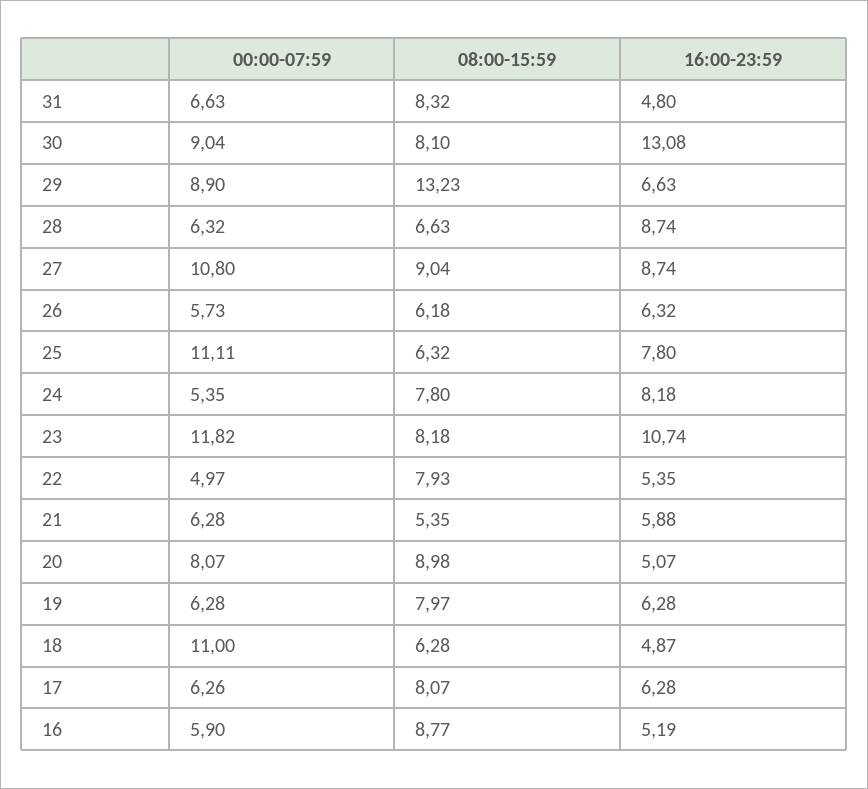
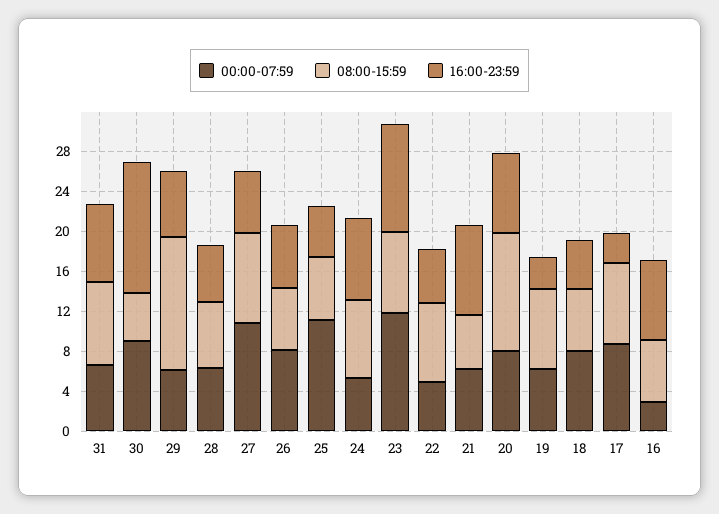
16:00-23:59, 31: 4.8 -> 8
08:00-15:59, 30: 8.1 -> 5
00:00-07:59, 29: 8.9 -> 6
16:00-23:59, 28: 8.74 -> 6
16:00-23:59, 27: 8.74 -> 6
00:00-07:59, 26: 5.73 -> 8
16:00-23:59, 25: 7.8 -> 5
16:00-23:59, 21: 5.88 -> 9
08:00-15:59, 20: 8.98 -> 12
16:00-23:59, 20: 5.07 -> 8
16:00-23:59, 19: 6.28 -> 3
00:00-07:59, 18: 11 -> 8
00:00-07:59, 17: 6.26 -> 9
16:00-23:59, 17: 6.28 -> 3
00:00-07:59, 16: 5.9 -> 3
08:00-15:59, 16: 8.77 -> 6
16:00-23:59, 16: 5.19 -> 8

